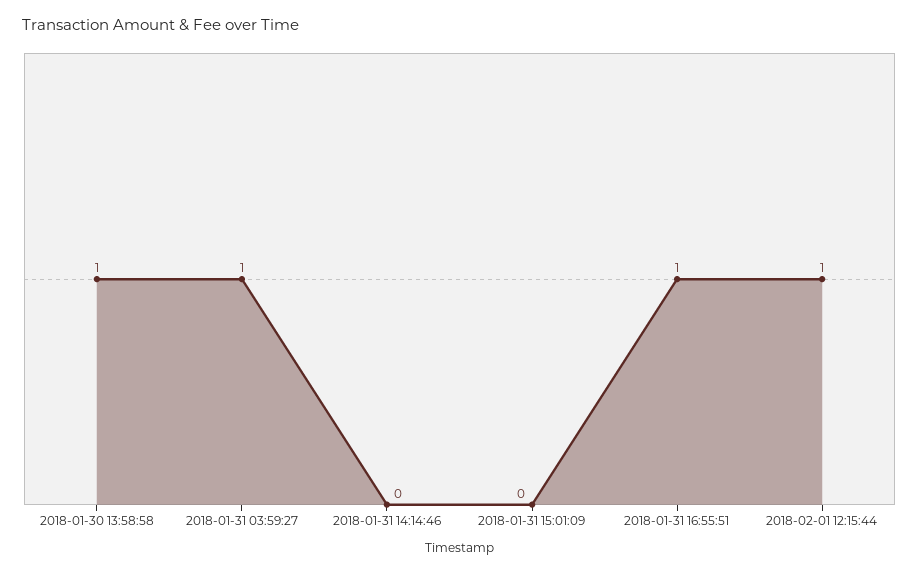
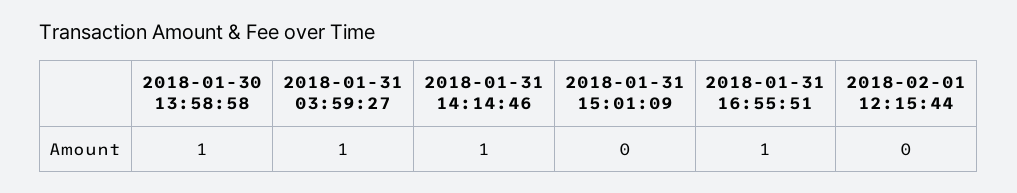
2018-01-31 14:14:46: 0 -> 1
2018-02-01 12:15:44: 1 -> 0

